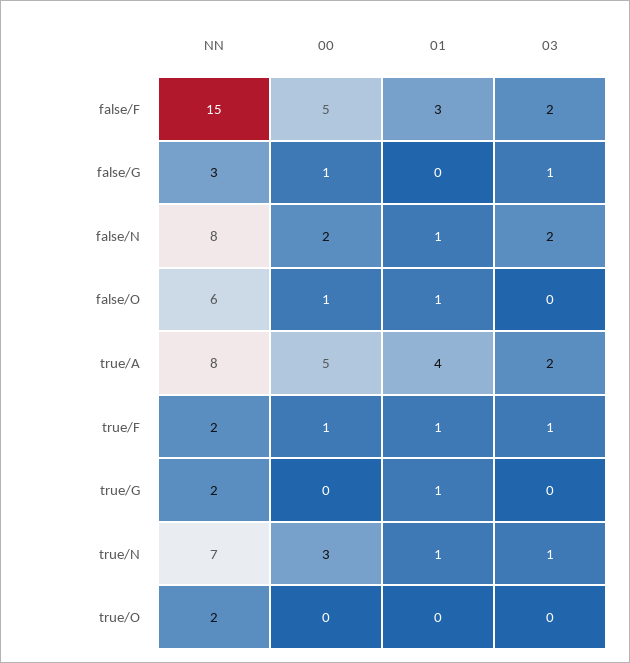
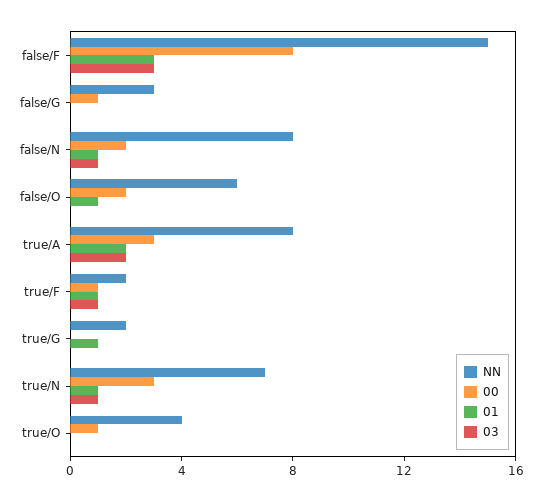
00, false/F: 5 -> 8
03, false/F: 2 -> 3
03, false/G: 1 -> 0
03, false/N: 2 -> 1
00, false/O: 1 -> 2
00, true/A: 5 -> 3
01, true/A: 4 -> 2
NN, true/O: 2 -> 4
00, true/O: 0 -> 1

